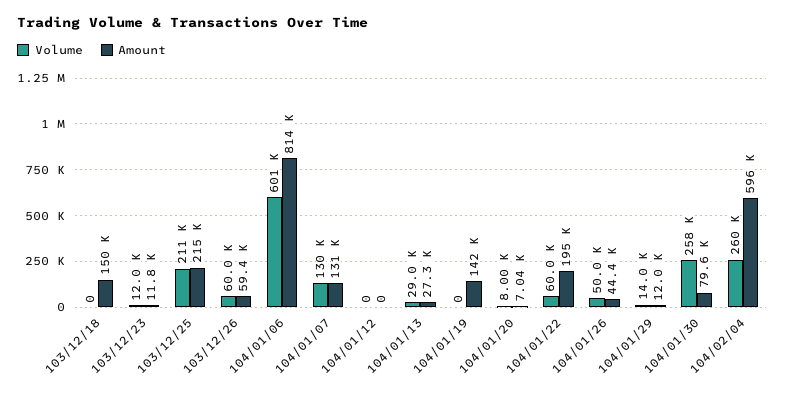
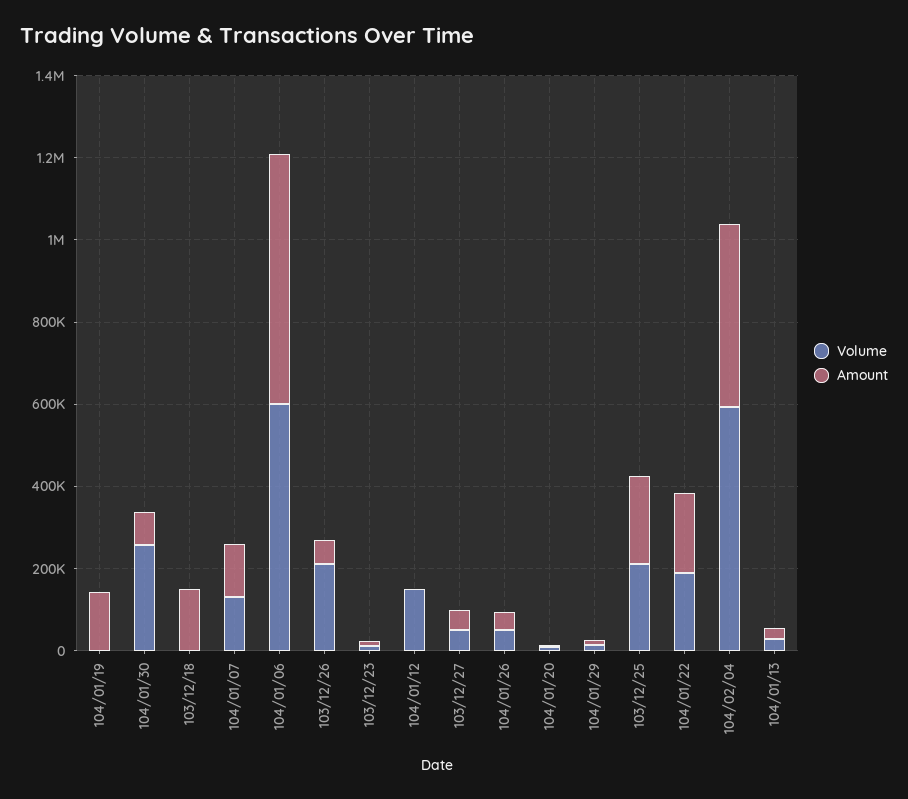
Volume, 103/12/26: 60000 -> 200000
Amount, 104/01/06: 814000 -> 600000
Volume, 104/01/12: 0 -> 150000
Volume, 104/01/22: 60000 -> 200000
Volume, 104/02/04: 260000 -> 600000
Amount, 104/02/04: 596000 -> 450000
Volume, 103/12/27: none -> 50000
Amount, 103/12/27: none -> 50000

